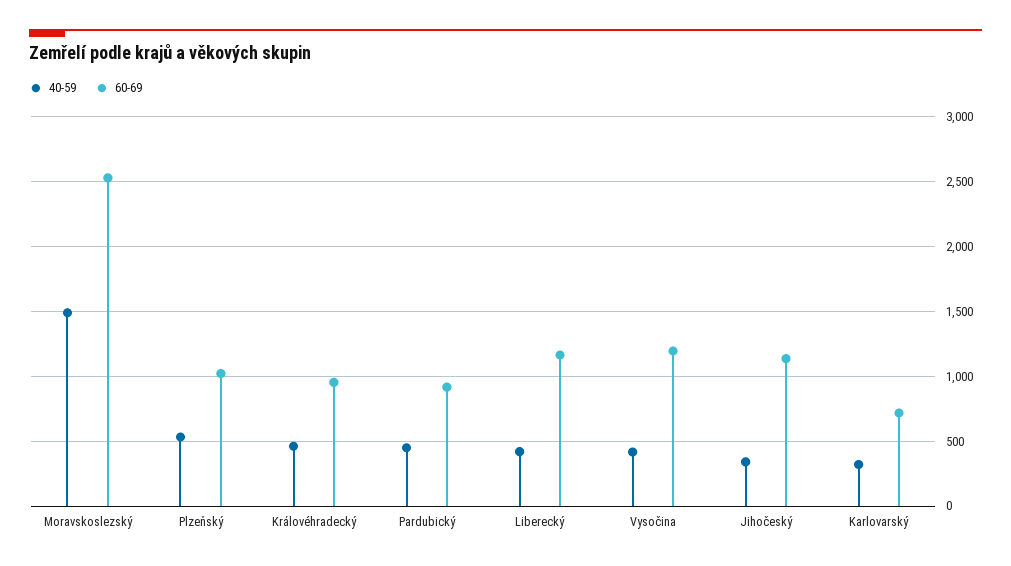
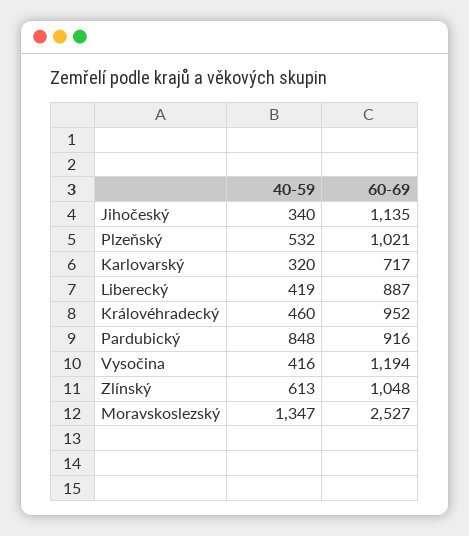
40-59, Moravskoslezský: 1500 -> 1347
40-59, Pardubický: 450 -> 848
60-69, Liberecký: 1150 -> 887
40-59, Zlínský: none -> 613
60-69, Zlínský: none -> 1048

